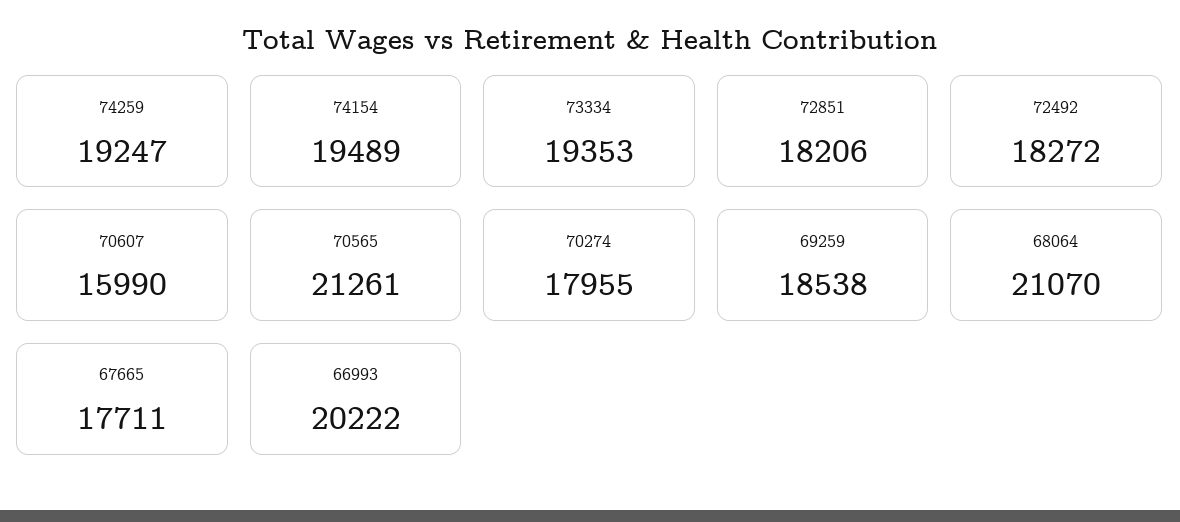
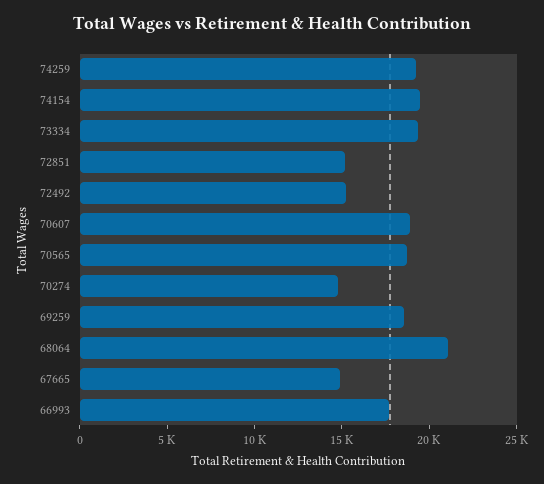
72851: 18206 -> 15000
72492: 18272 -> 15000
70607: 15990 -> 19000
70565: 21261 -> 19000
70274: 17955 -> 15000
67665: 17711 -> 15000
66993: 20222 -> 18000

